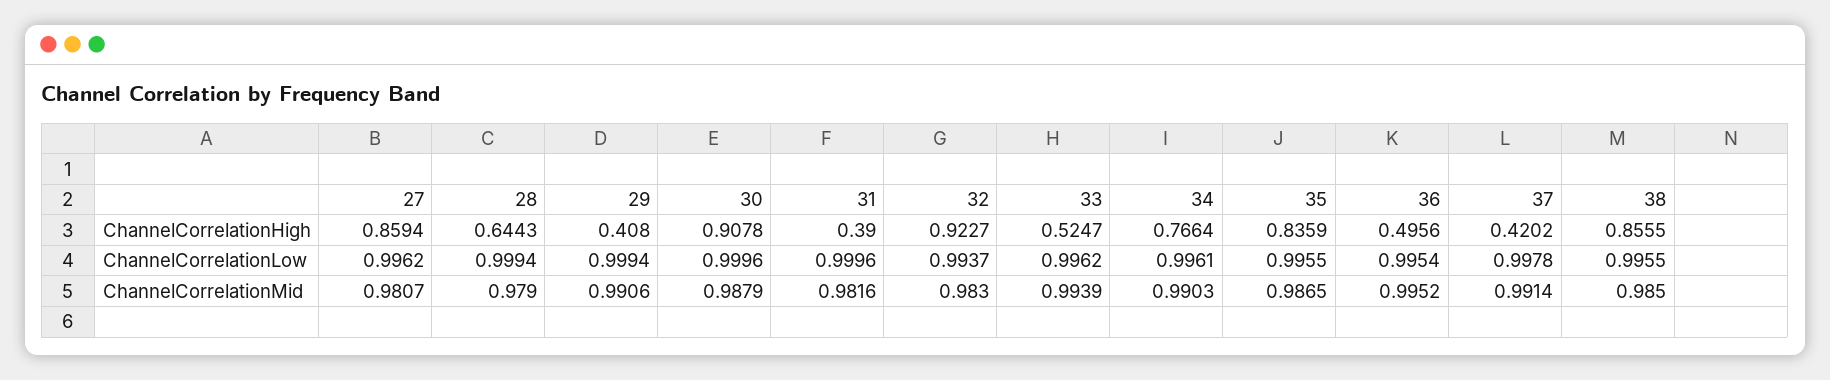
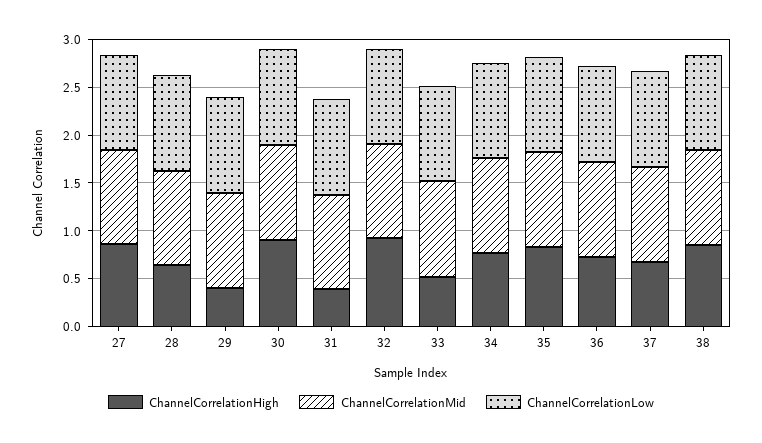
ChannelCorrelationHigh, 36: 0.4956 -> 0.7
ChannelCorrelationHigh, 37: 0.4202 -> 0.7

